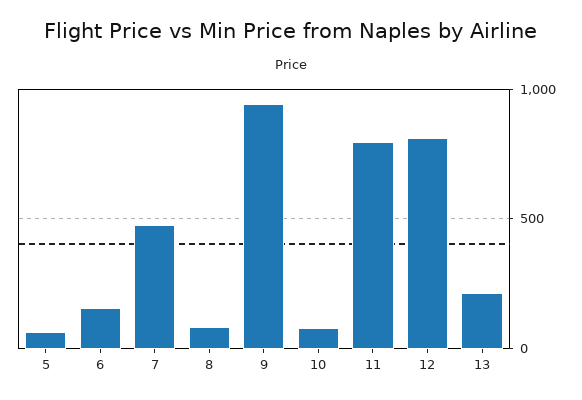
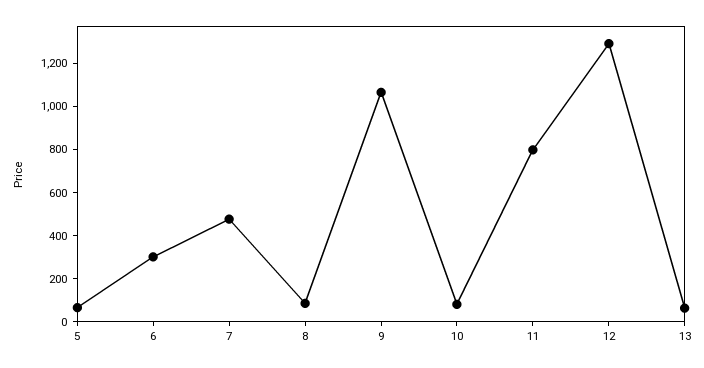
6: 150 -> 300
9: 950 -> 1050
12: 800 -> 1300
13: 200 -> 50

